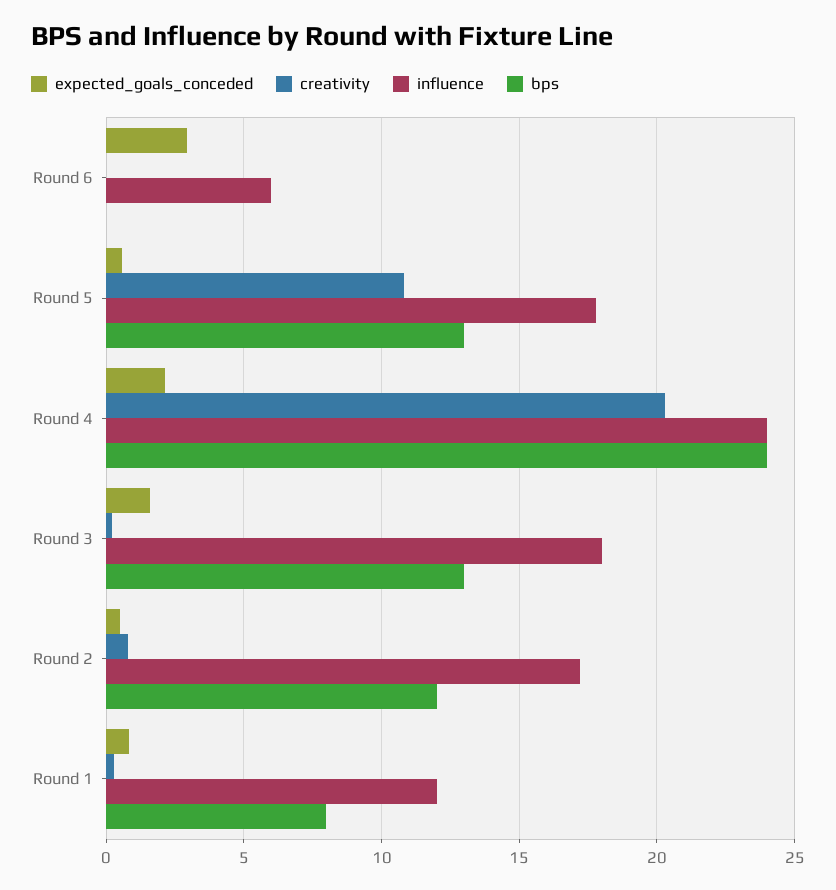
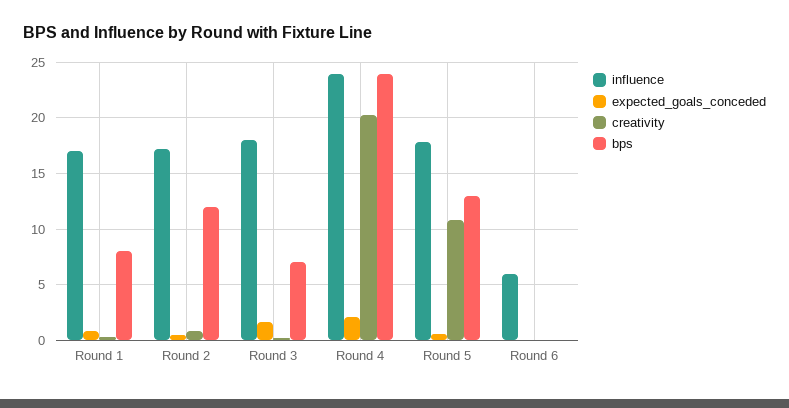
expected_goals_conceded, Round 6: 3 -> 0
bps, Round 3: 13 -> 7
influence, Round 1: 12 -> 17

